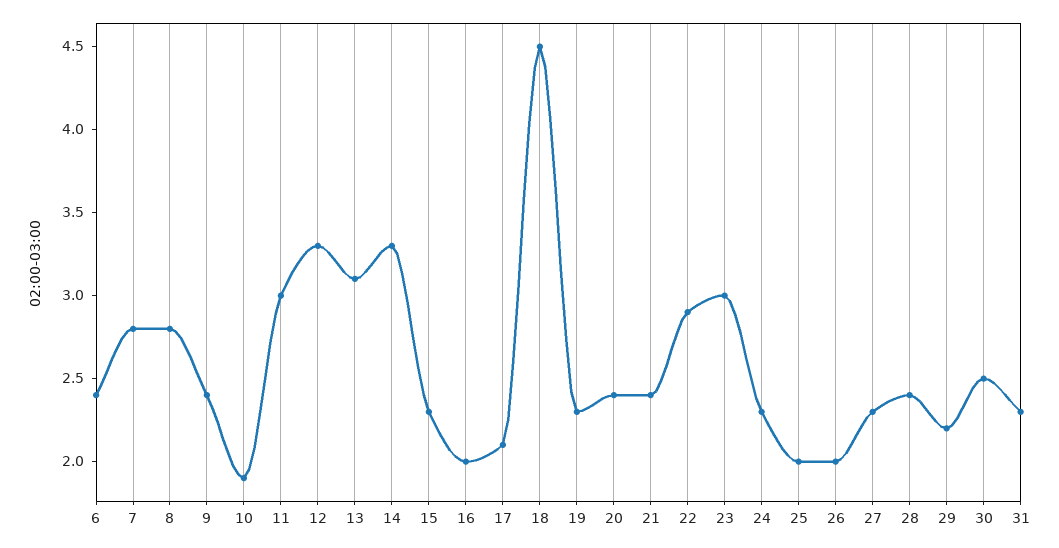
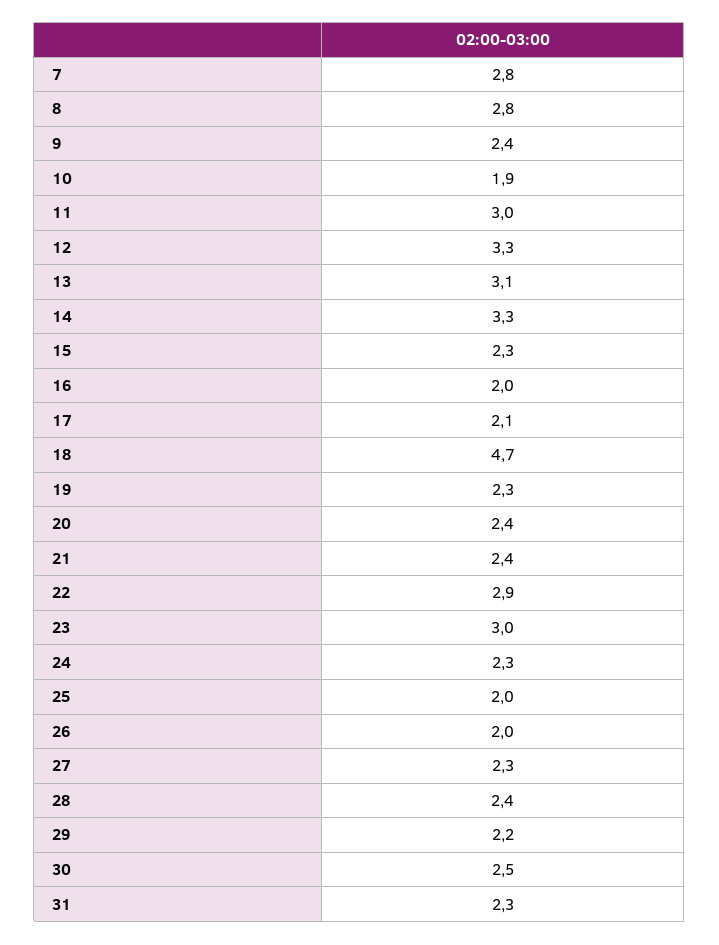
6: 2.4 -> none
18: 4.5 -> 4.7

